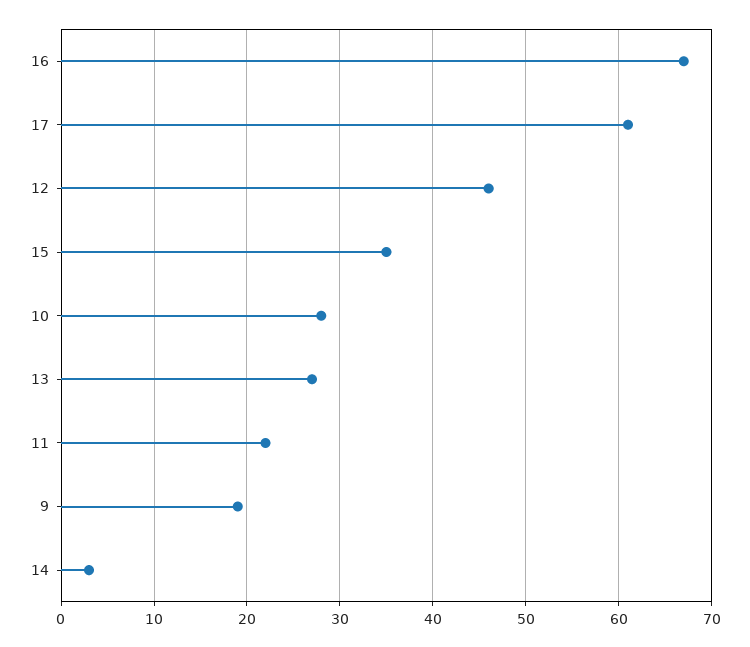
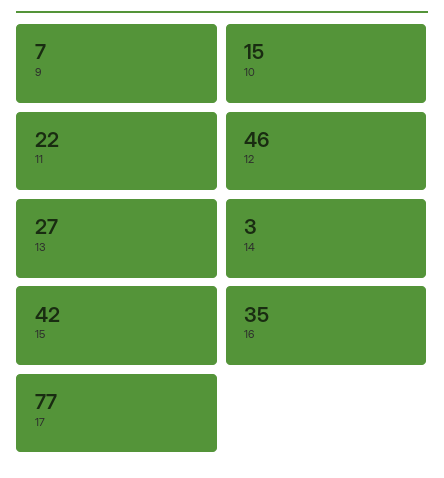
16: 67 -> 35
17: 61 -> 77
15: 35 -> 42
10: 28 -> 15
9: 19 -> 7

